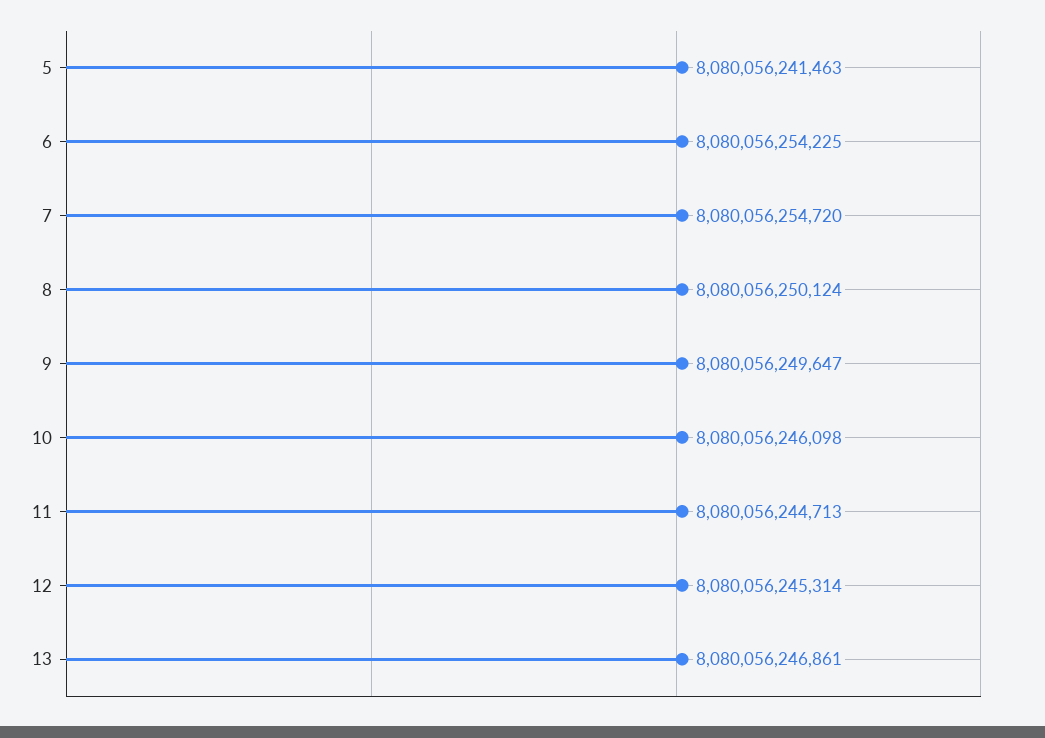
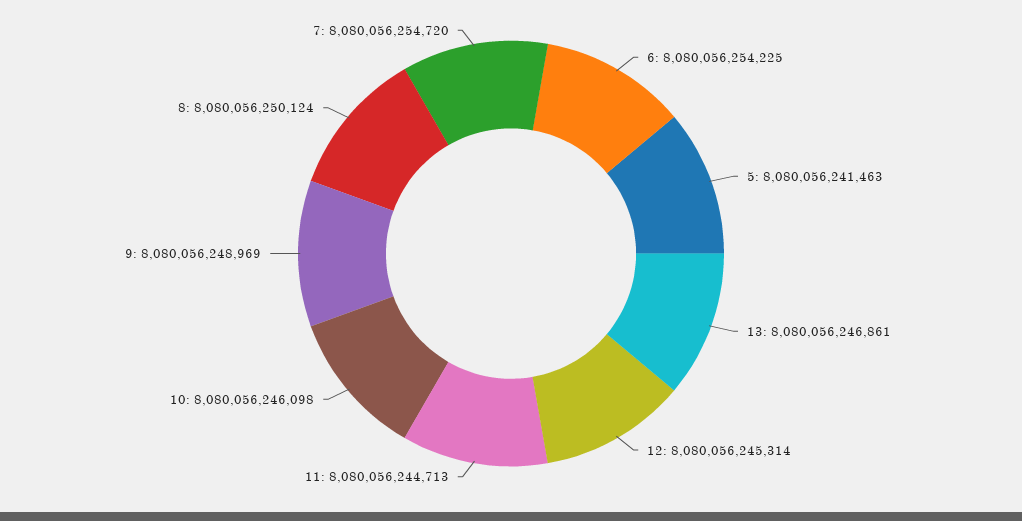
9: 8080056249647 -> 8080056248969

